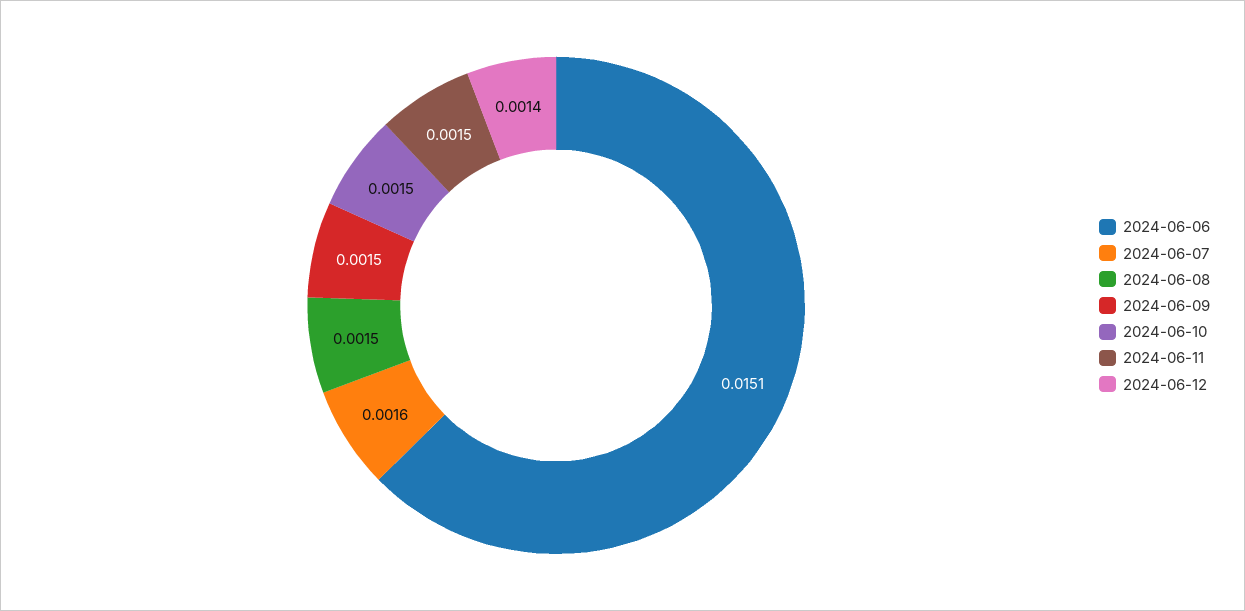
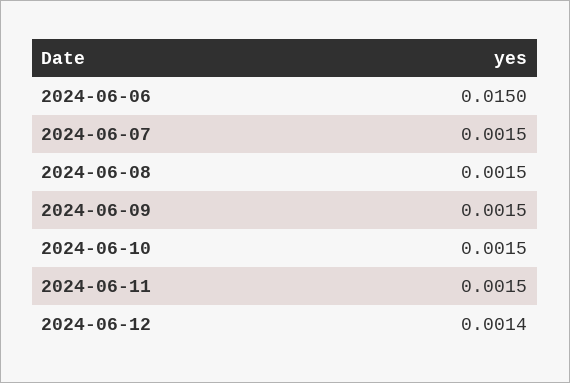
2024-06-06: 0.0151 -> 0.015
2024-06-07: 0.0016 -> 0.0015

